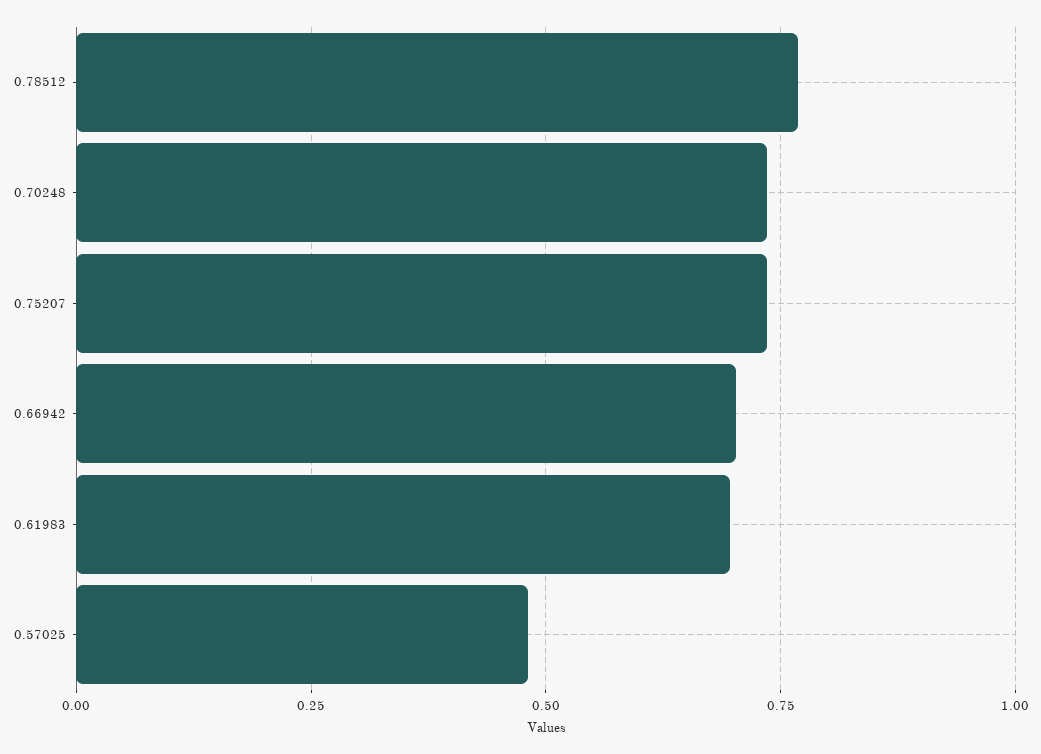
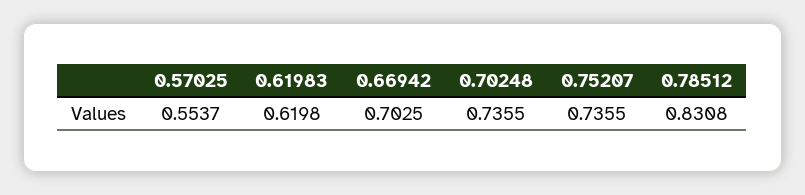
0.78512: 0.775 -> 0.8308
0.61983: 0.7 -> 0.6198
0.57025: 0.475 -> 0.5537

